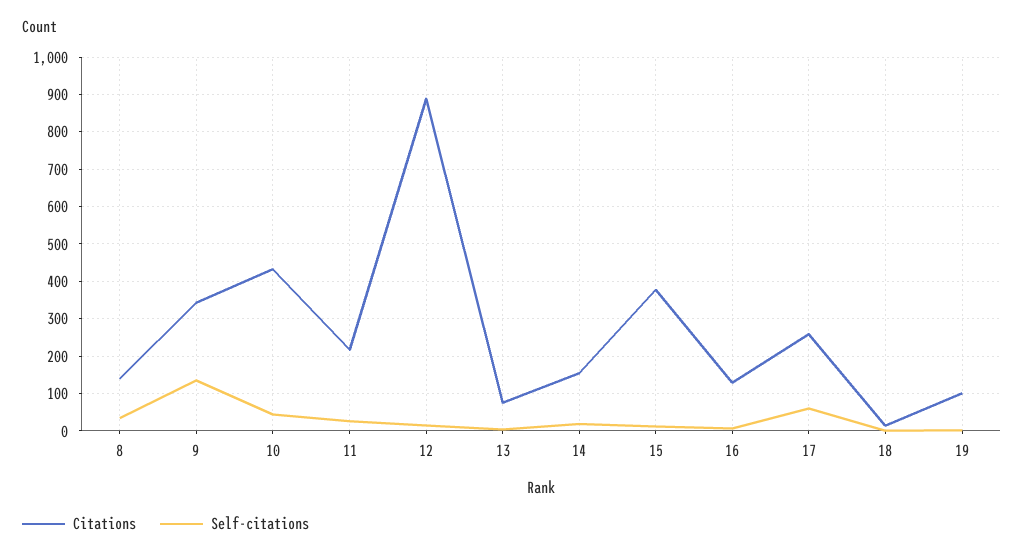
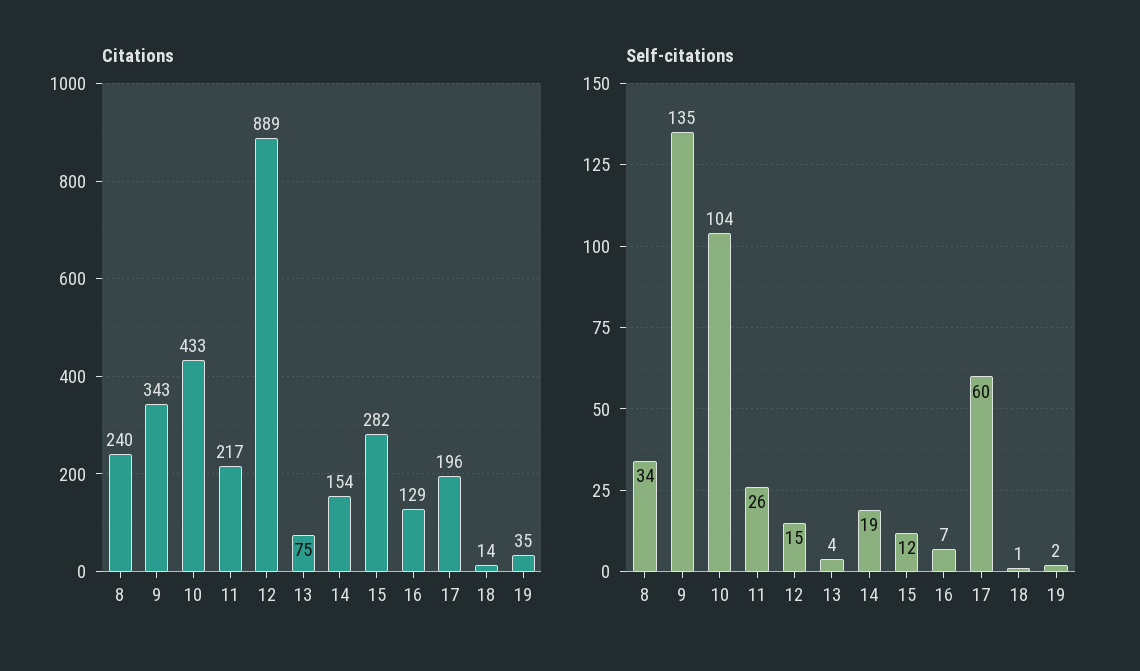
Citations, 8: 140 -> 240
Self-citations, 10: 40 -> 104
Citations, 15: 380 -> 282
Citations, 17: 260 -> 196
Citations, 19: 100 -> 35

